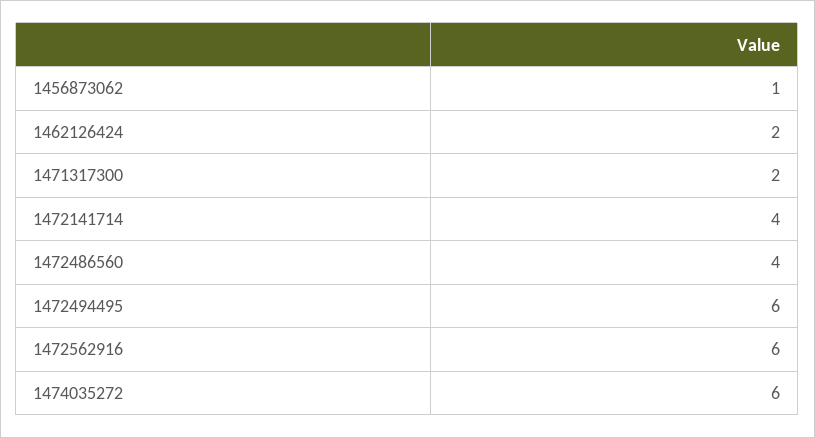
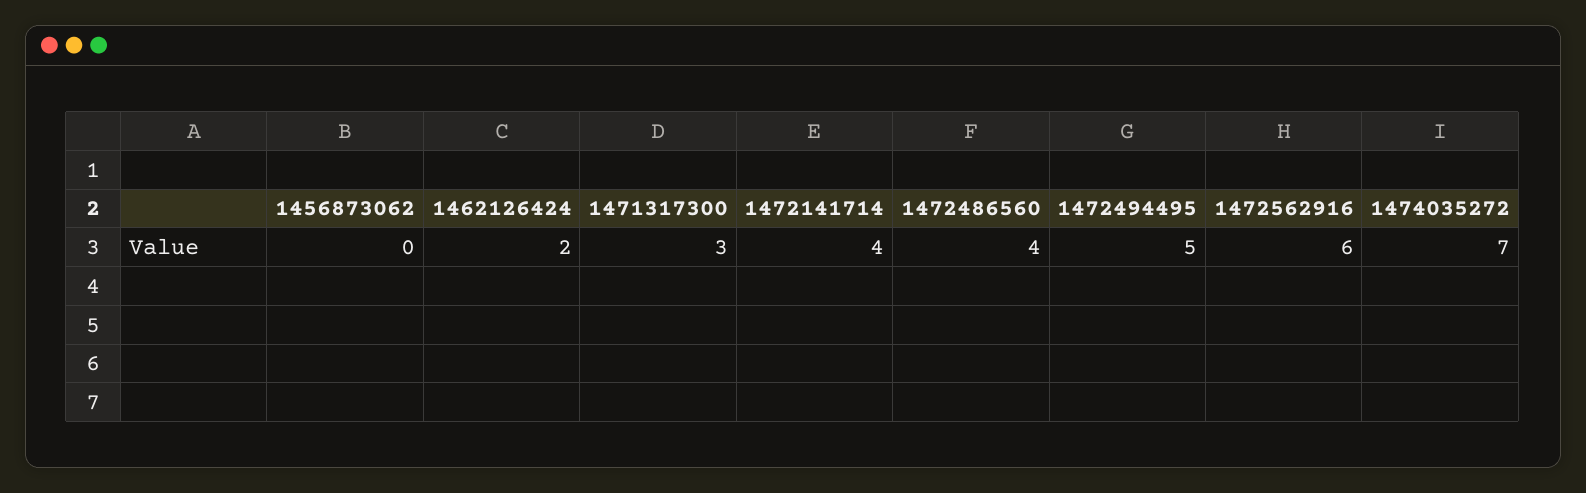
1456873062: 1 -> 0
1471317300: 2 -> 3
1472494495: 6 -> 5
1474035272: 6 -> 7

